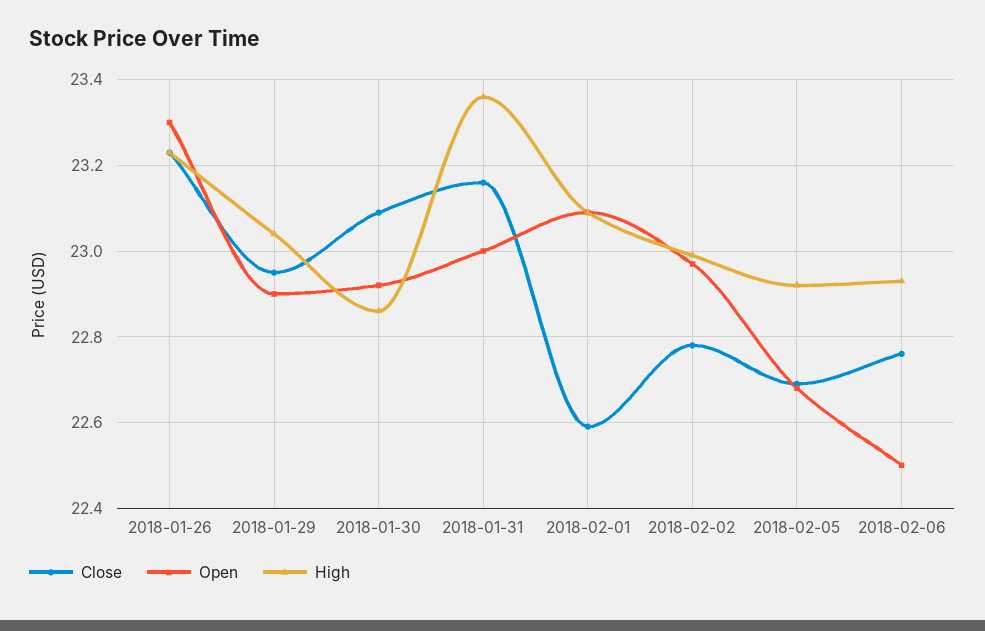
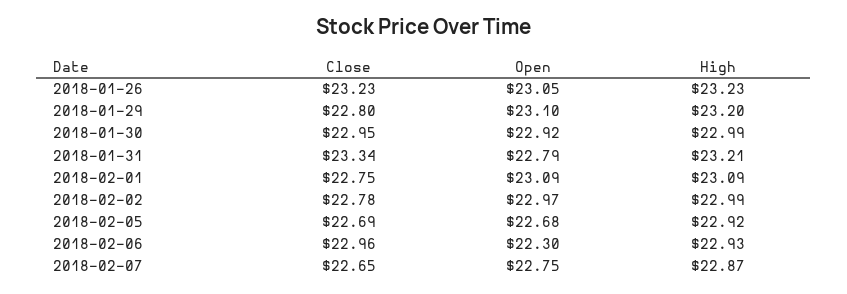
Open, 2018-01-26: 23.3 -> 23.05
Close, 2018-01-29: 22.95 -> 22.8
Open, 2018-01-29: 22.9 -> 23.1
High, 2018-01-29: 23.05 -> 23.2
Close, 2018-01-30: 23.1 -> 22.95
High, 2018-01-30: 22.85 -> 22.99
Close, 2018-01-31: 23.15 -> 23.34
Open, 2018-01-31: 23 -> 22.79
High, 2018-01-31: 23.35 -> 23.21
Close, 2018-02-01: 22.6 -> 22.75
Close, 2018-02-06: 22.75 -> 22.96
Open, 2018-02-06: 22.5 -> 22.3
Close, 2018-02-07: none -> 22.65
Open, 2018-02-07: none -> 22.75
High, 2018-02-07: none -> 22.87

